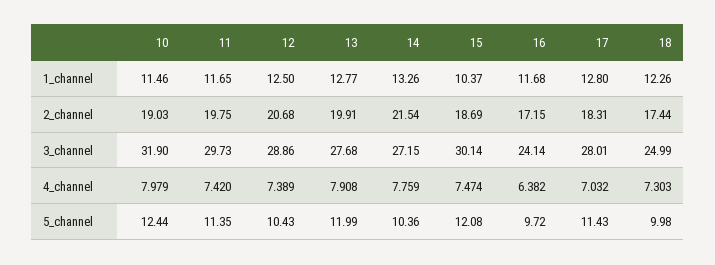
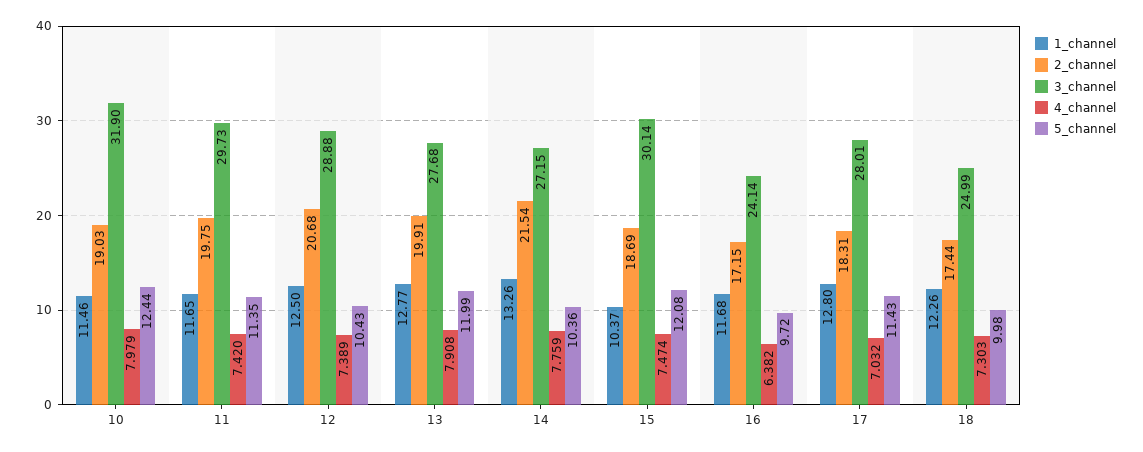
3_channel, 12: 28.86 -> 28.88

